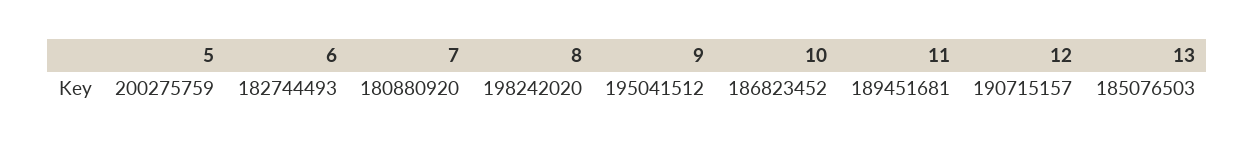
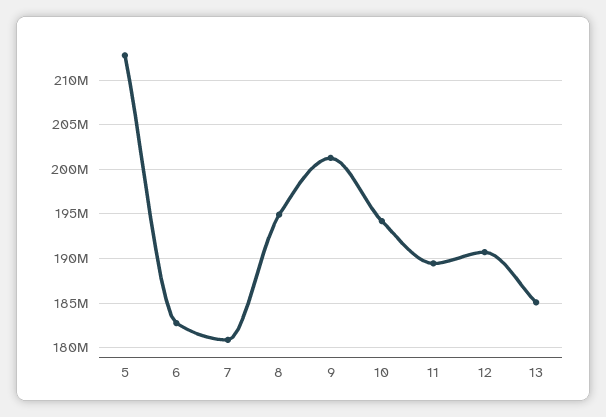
5: 200275759 -> 213000000
8: 198242020 -> 195000000
9: 195041512 -> 201000000
10: 186823452 -> 194000000

